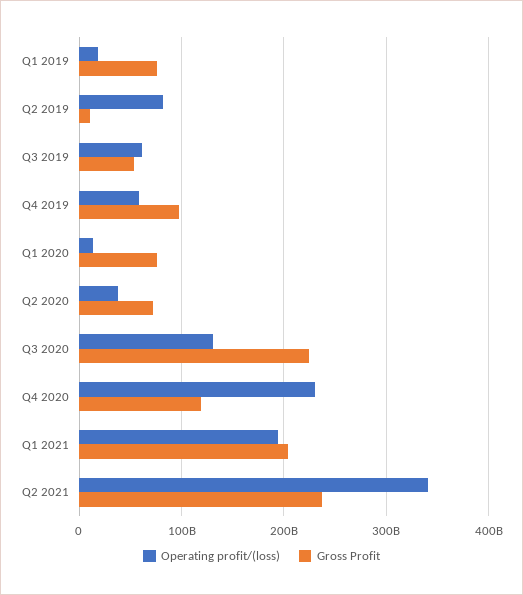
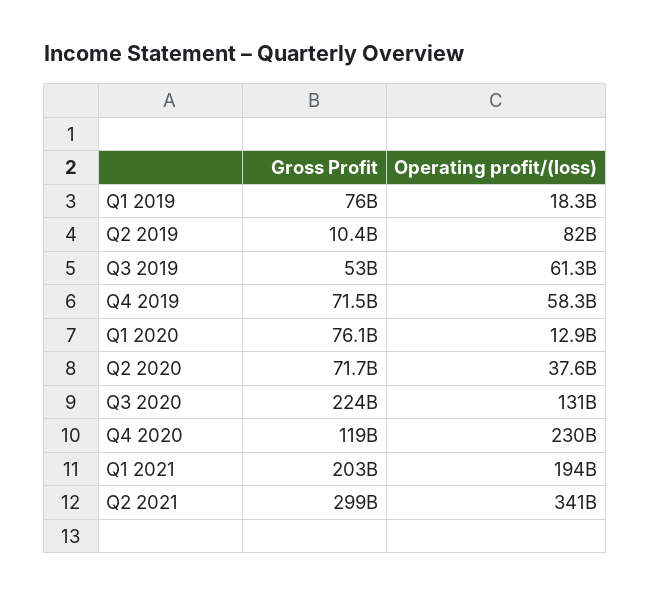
Gross Profit, Q4 2019: 100000000000 -> 71500000000
Gross Profit, Q2 2021: 240000000000 -> 299000000000

